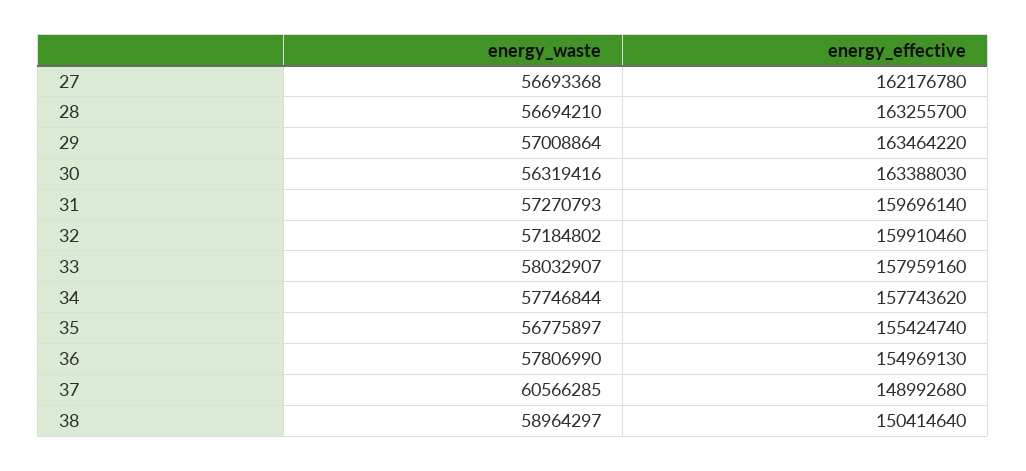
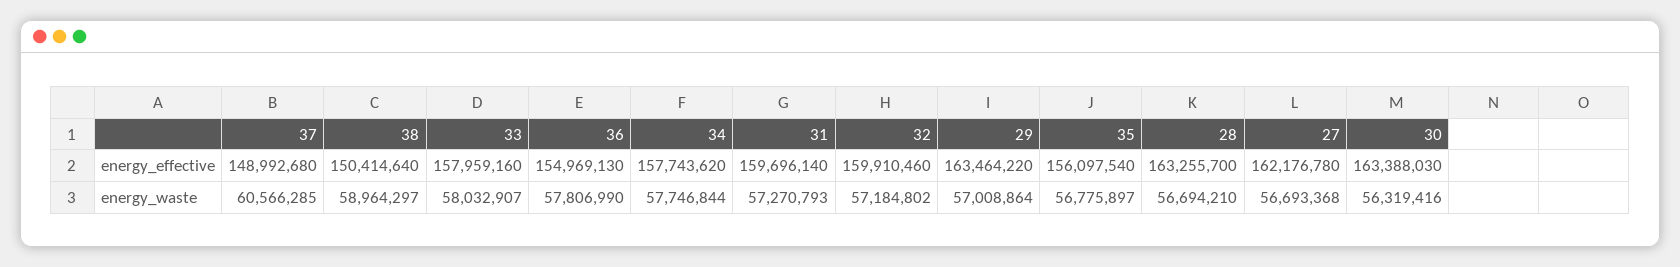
energy_effective, 35: 155424740 -> 156097540

